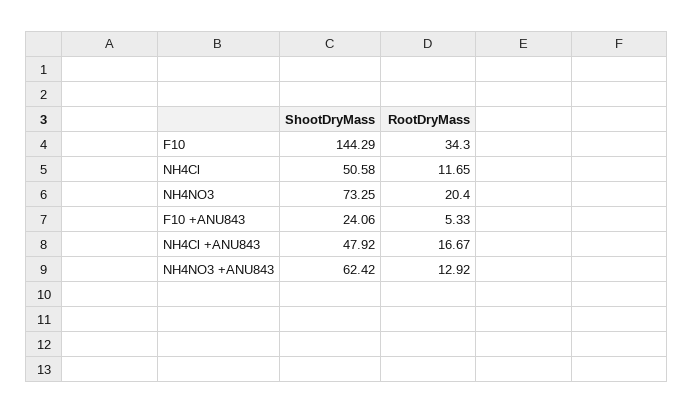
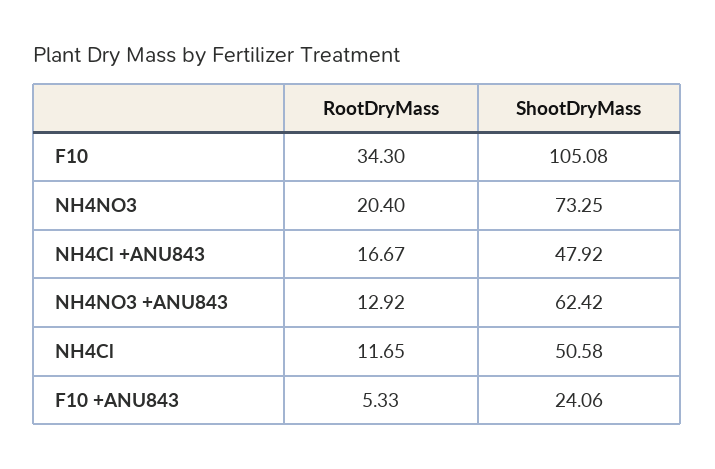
ShootDryMass, F10: 144.29 -> 105.08

